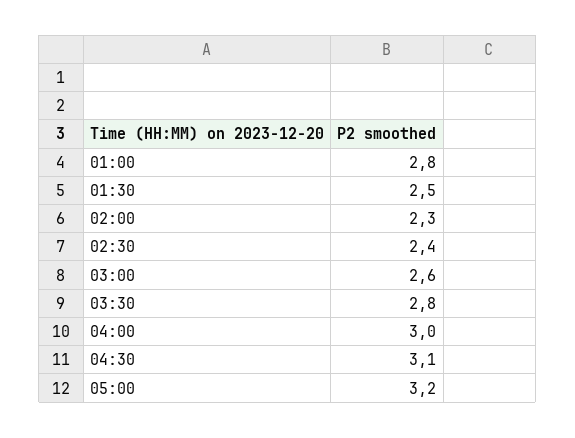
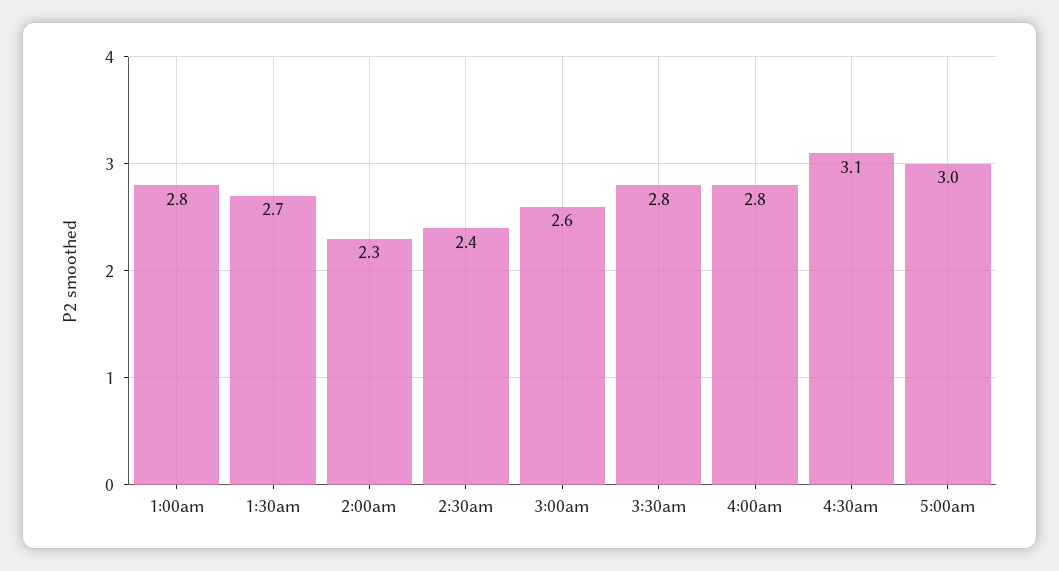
01:30: 2.5 -> 2.7
04:00: 3 -> 2.8
05:00: 3.2 -> 3

